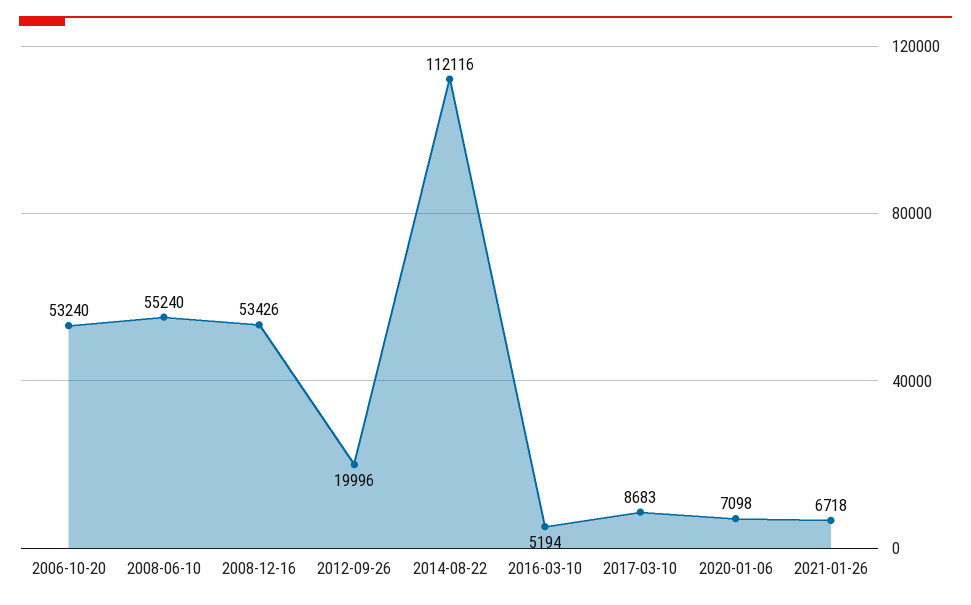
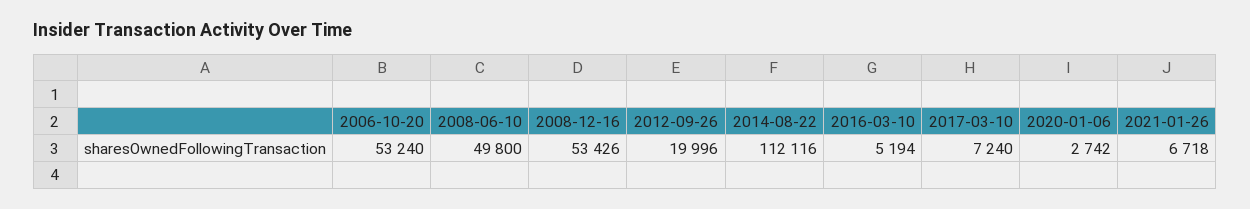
2008-06-10: 55240 -> 49800
2017-03-10: 8683 -> 7240
2020-01-06: 7098 -> 2742

